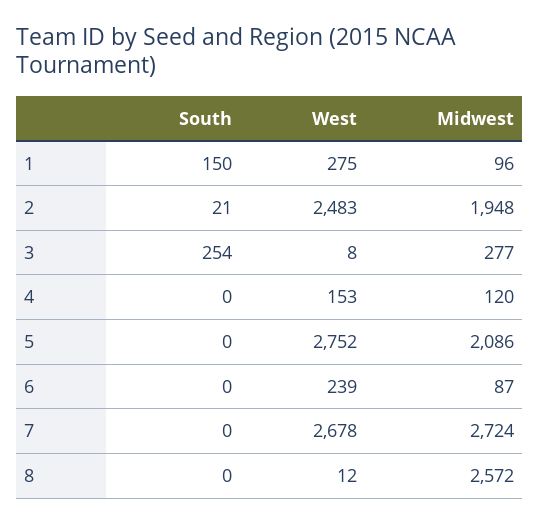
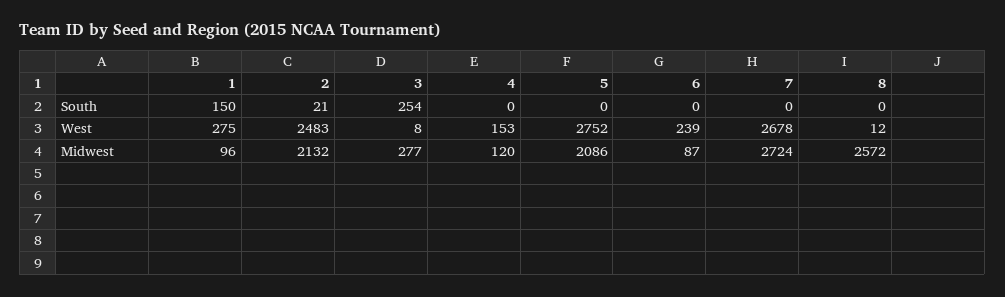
Midwest, 2: 1948 -> 2132

